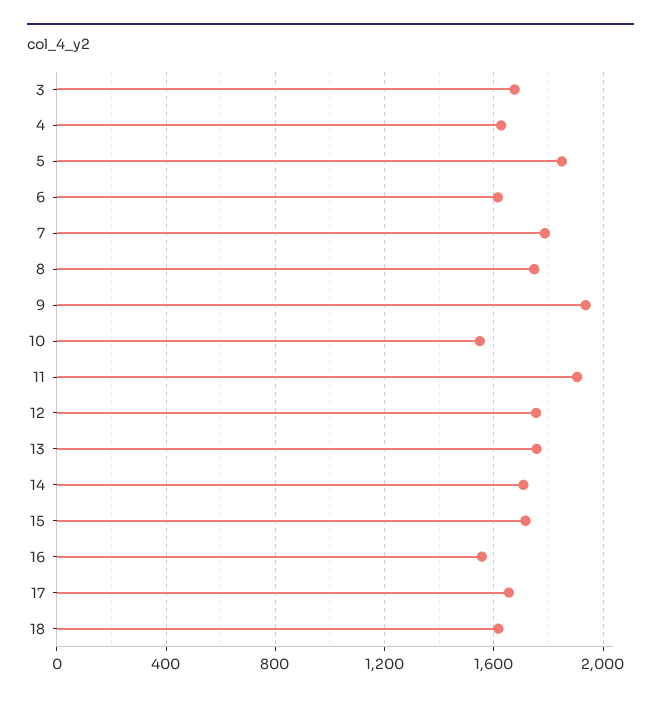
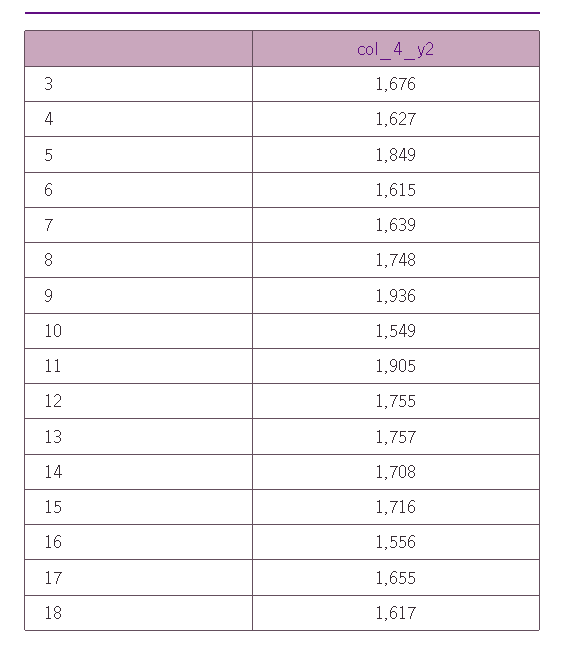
7: 1800 -> 1639

